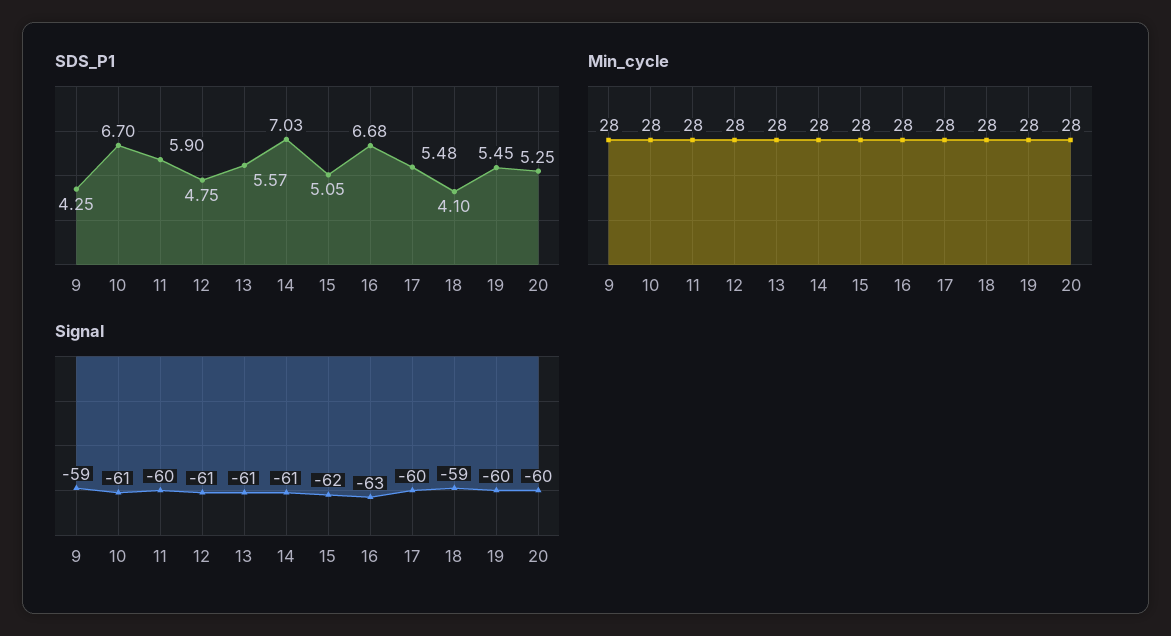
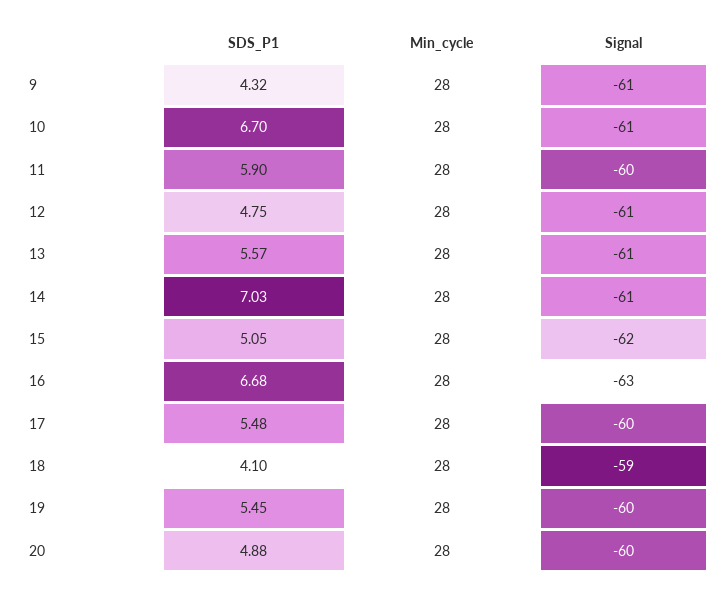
SDS_P1, 9: 4.25 -> 4.32
SDS_P1, 20: 5.25 -> 4.88
Signal, 9: -59 -> -61

